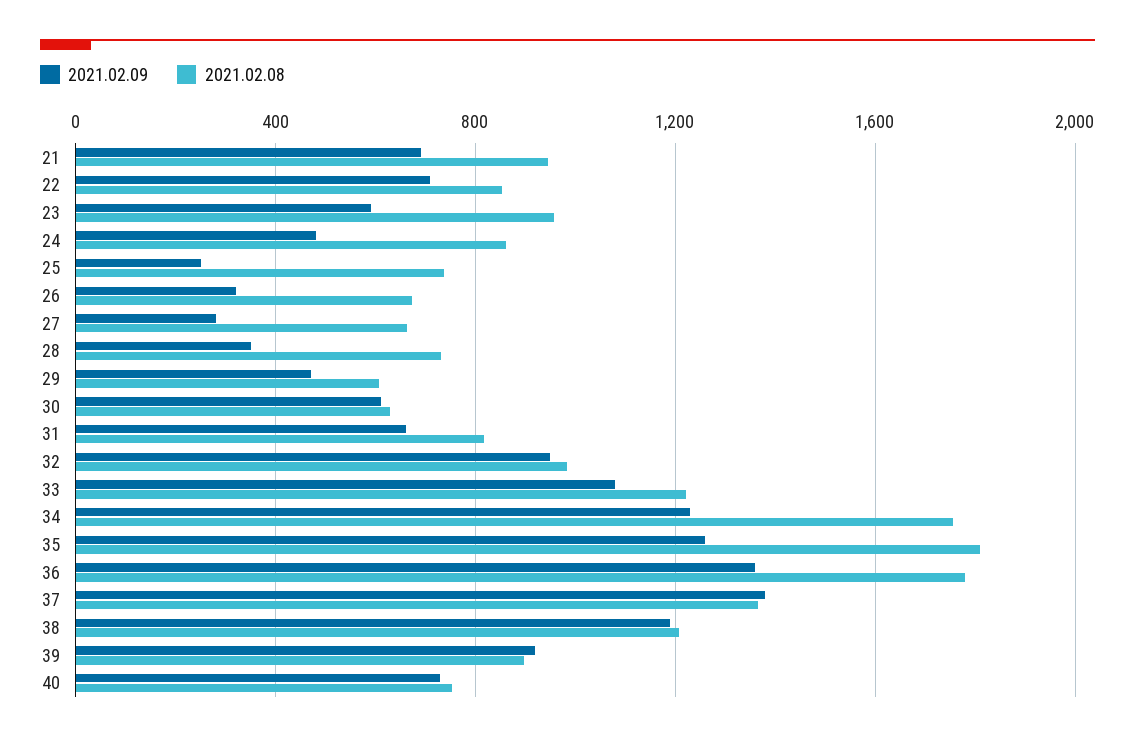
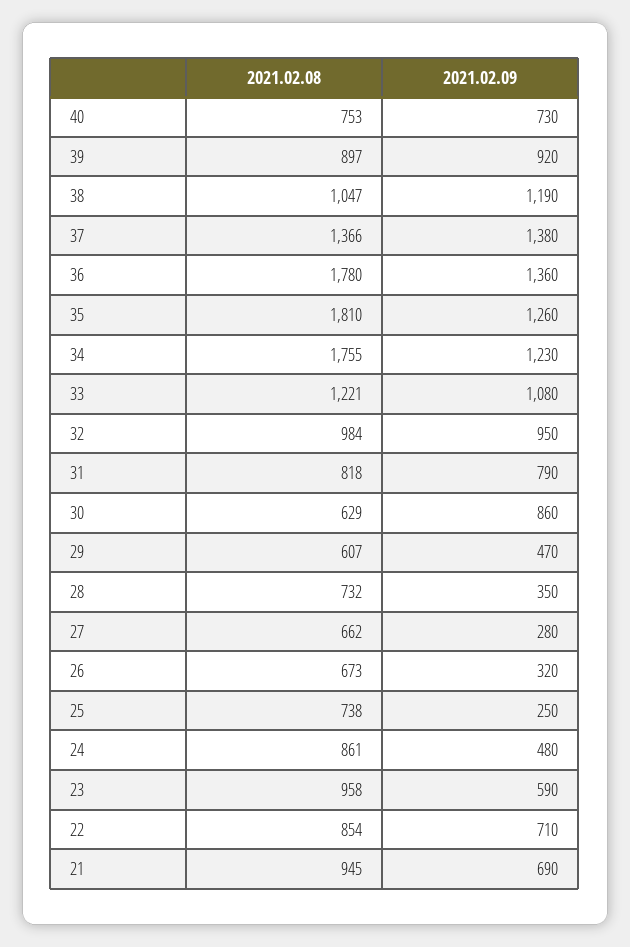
2021.02.09, 30: 600 -> 860
2021.02.09, 31: 650 -> 790
2021.02.08, 38: 1200 -> 1047

